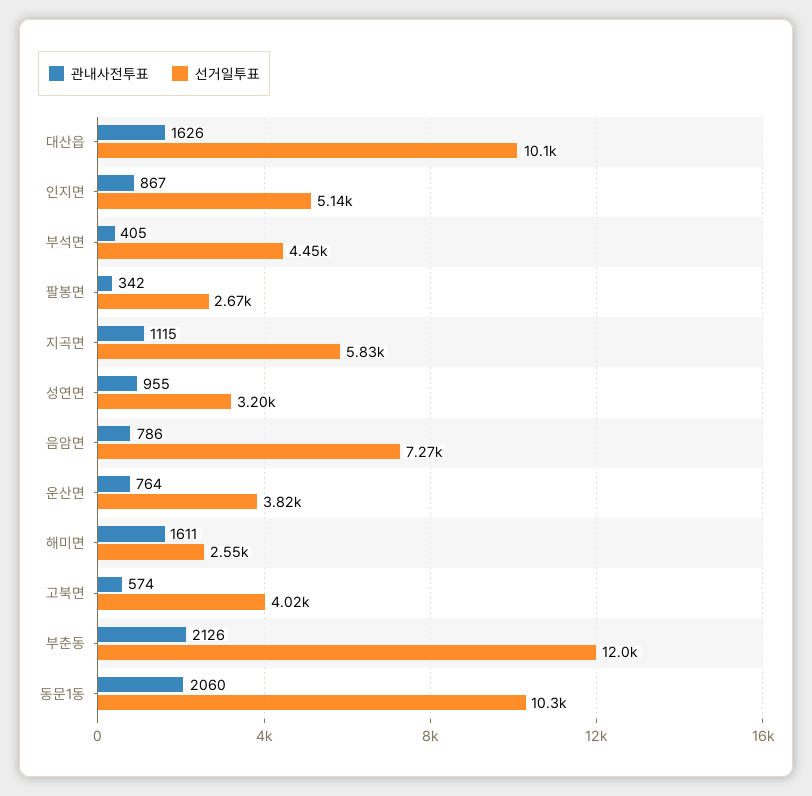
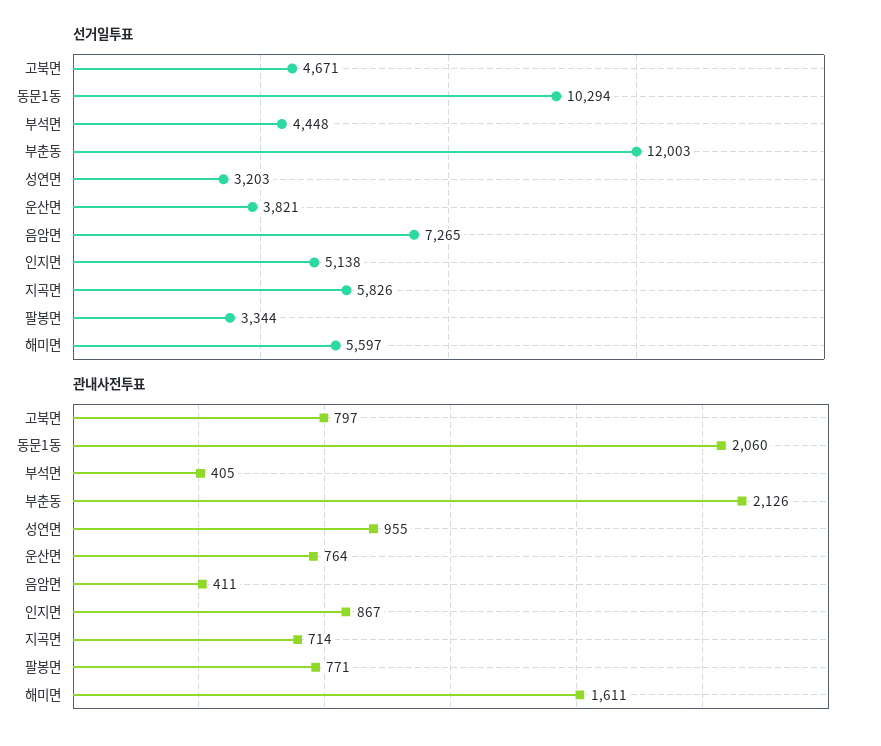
관내사전투표, 대산읍: 1626 -> none
선거일투표, 대산읍: 10100 -> none
관내사전투표, 팔봉면: 342 -> 771
선거일투표, 팔봉면: 2670 -> 3344
관내사전투표, 지곡면: 1115 -> 714
관내사전투표, 음암면: 786 -> 411
선거일투표, 해미면: 2550 -> 5597
관내사전투표, 고북면: 574 -> 797
선거일투표, 고북면: 4020 -> 4671

